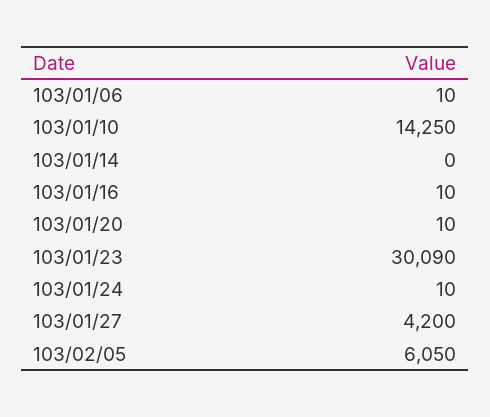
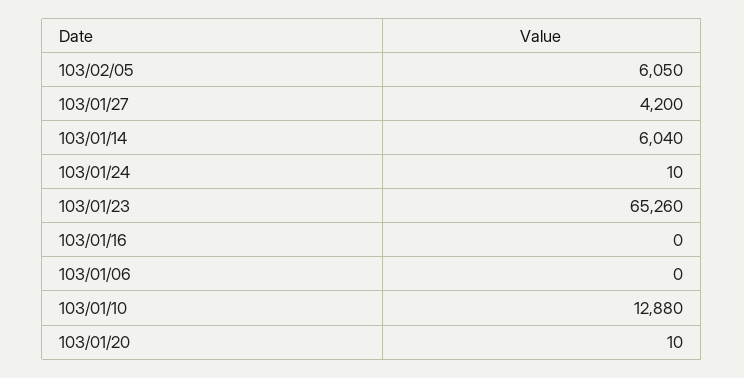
103/01/06: 10 -> 0
103/01/10: 14250 -> 12880
103/01/14: 0 -> 6040
103/01/16: 10 -> 0
103/01/23: 30090 -> 65260

